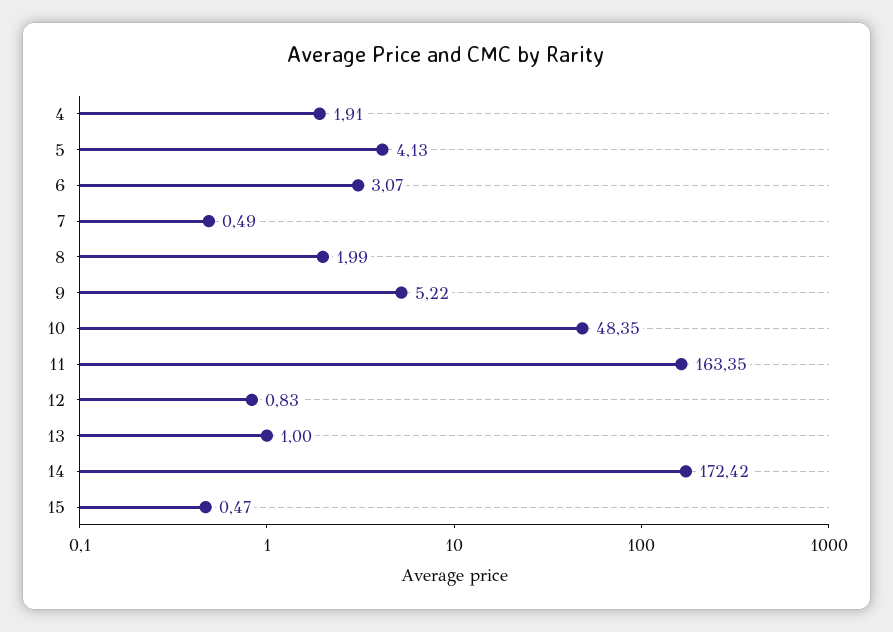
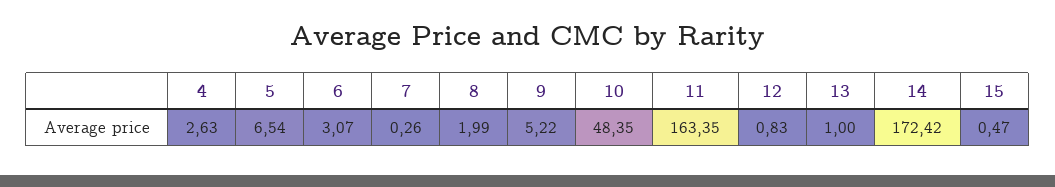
4: 1.91 -> 2.63
5: 4.13 -> 6.54
7: 0.49 -> 0.26

